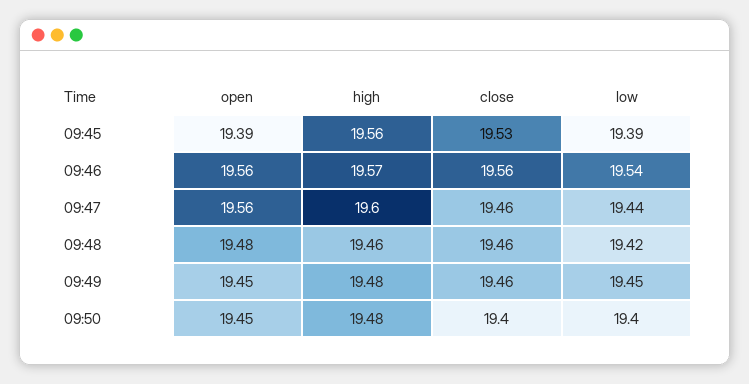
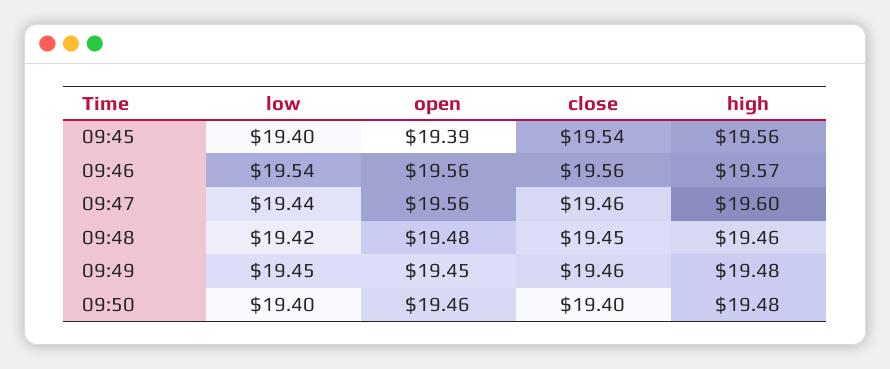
close, 09:45: 19.53 -> 19.54
low, 09:45: 19.39 -> 19.4
close, 09:48: 19.46 -> 19.45
open, 09:50: 19.45 -> 19.46

